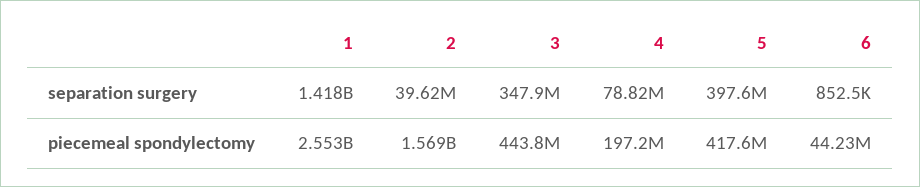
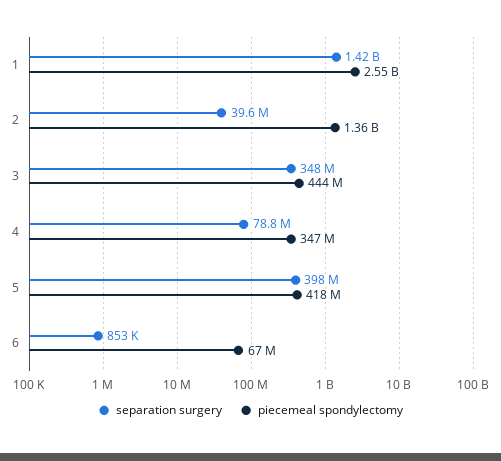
piecemeal spondylectomy, 2: 1569000000 -> 1360000000
piecemeal spondylectomy, 4: 197200000 -> 347000000
piecemeal spondylectomy, 6: 44230000 -> 67000000

